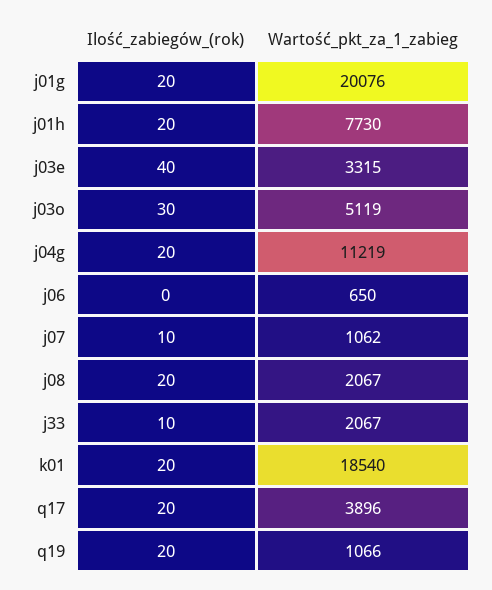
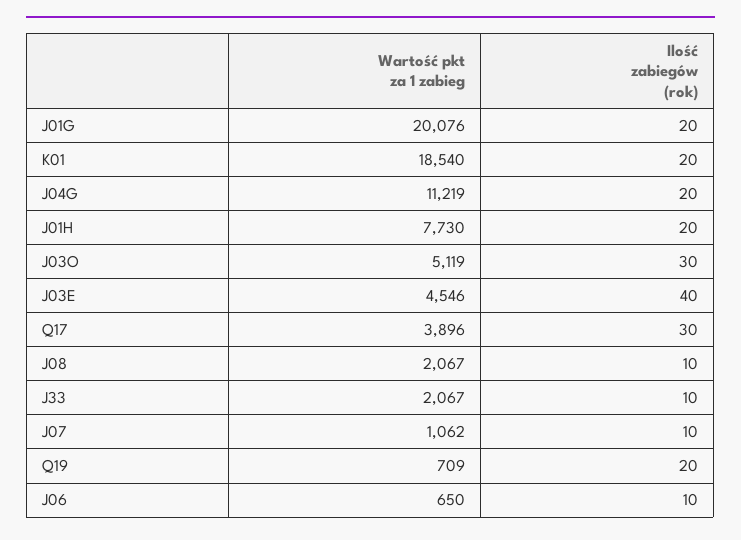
Wartość_pkt_za_1_zabieg, j03e: 3315 -> 4546
Ilość_zabiegów_(rok), j06: 0 -> 10
Ilość_zabiegów_(rok), j08: 20 -> 10
Ilość_zabiegów_(rok), q17: 20 -> 30
Wartość_pkt_za_1_zabieg, q19: 1066 -> 709

